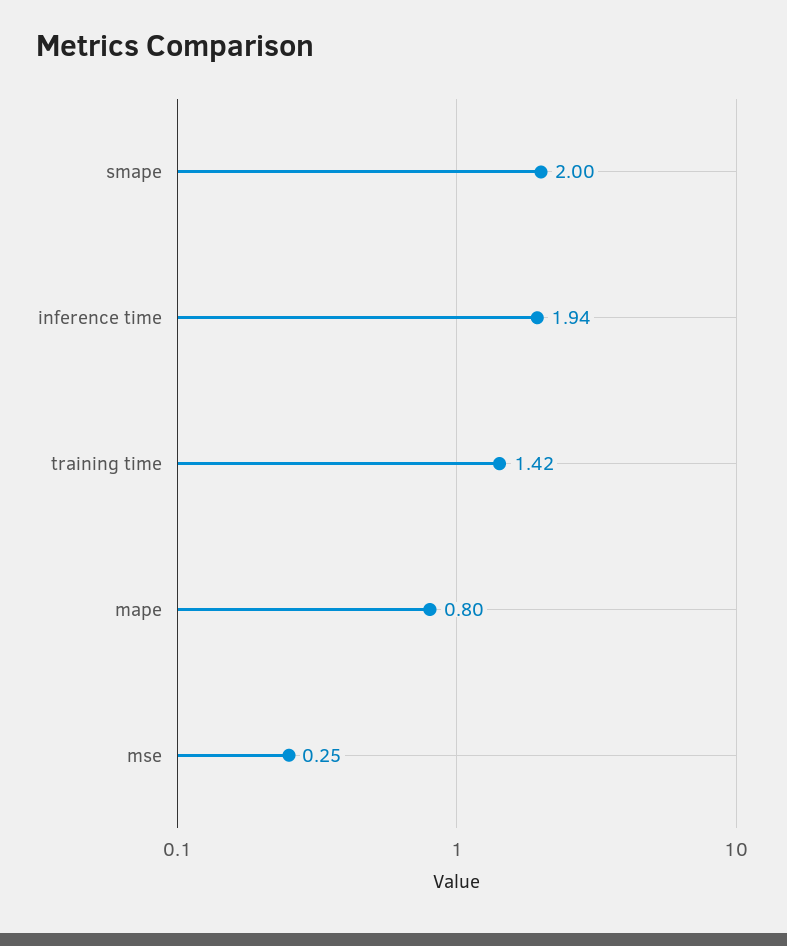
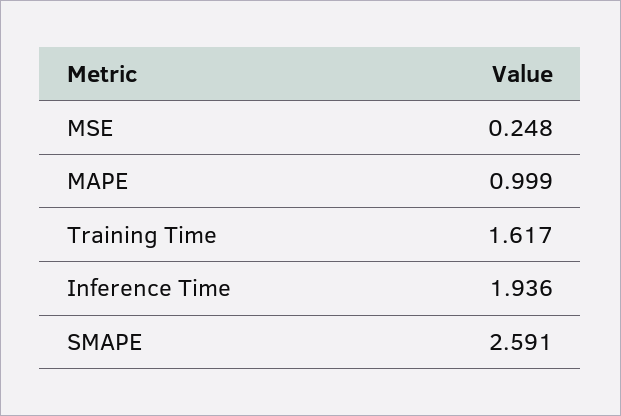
smape: 2 -> 2.591
training time: 1.42 -> 1.617
mape: 0.8 -> 0.999

